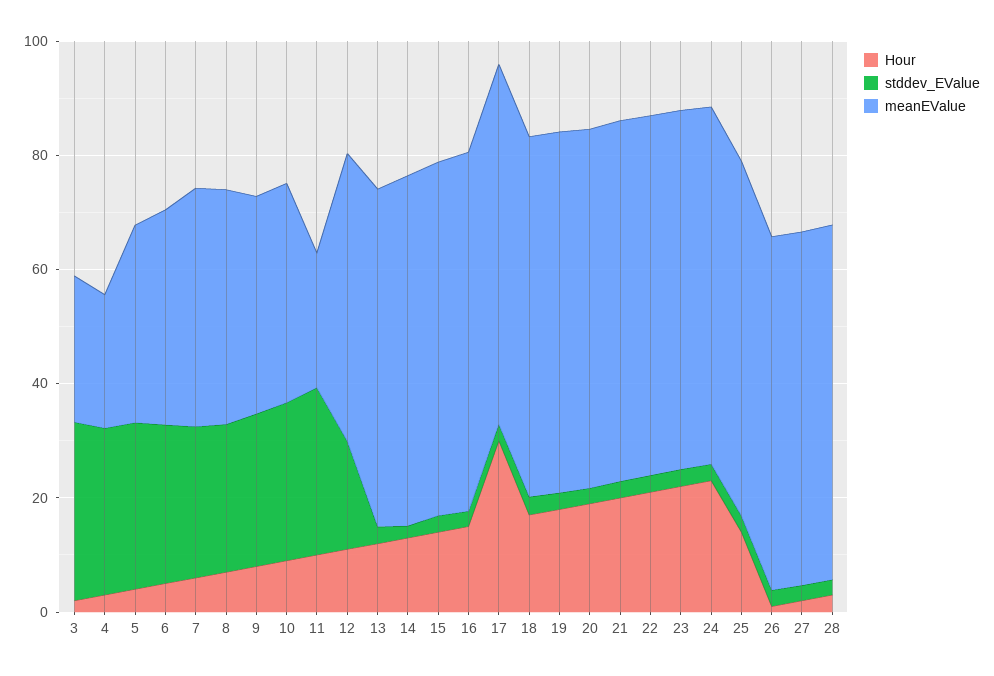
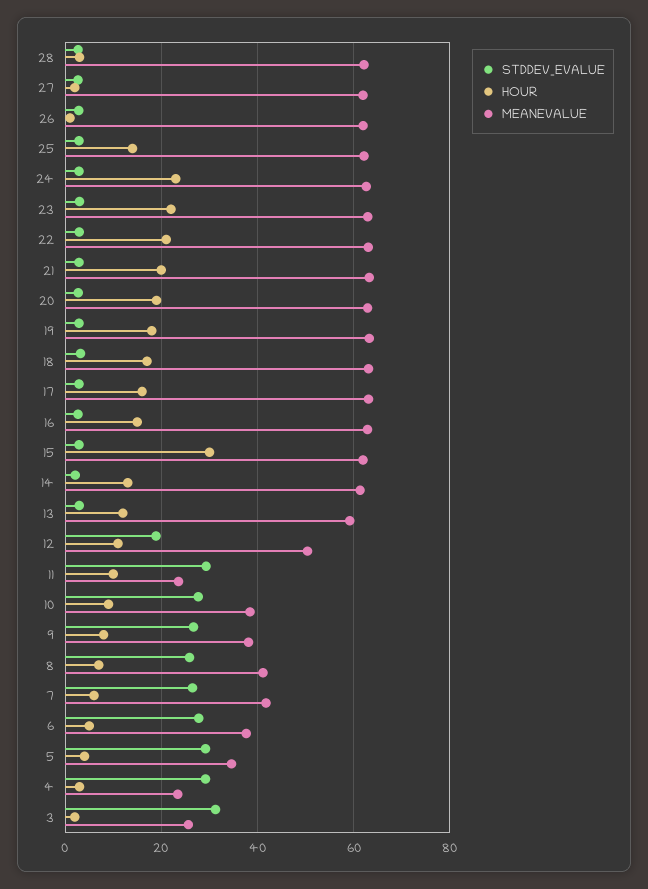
Hour, 15: 15 -> 30
Hour, 17: 30 -> 16

